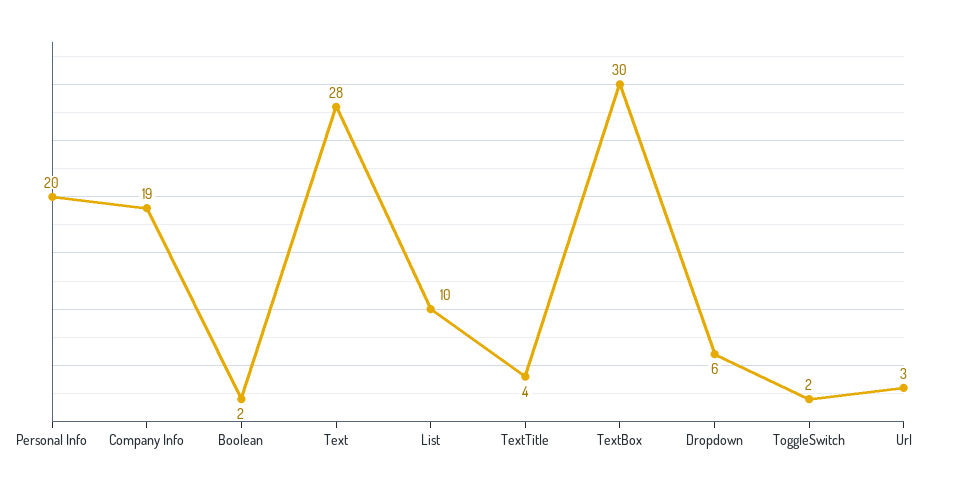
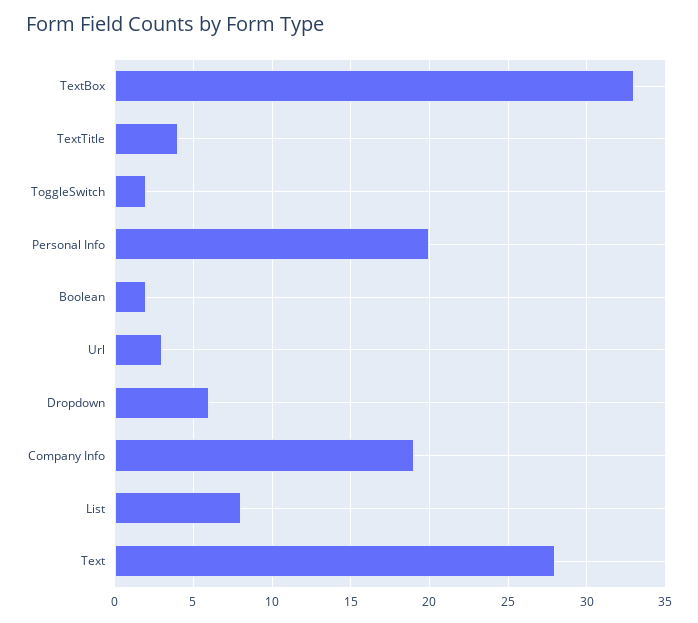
List: 10 -> 8
TextBox: 30 -> 33

